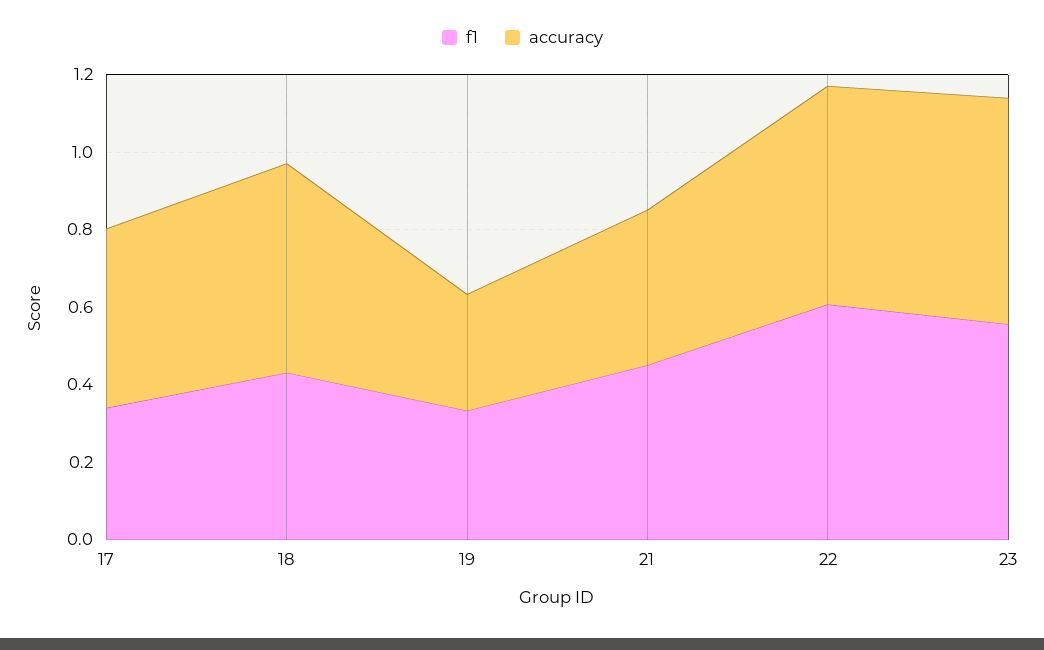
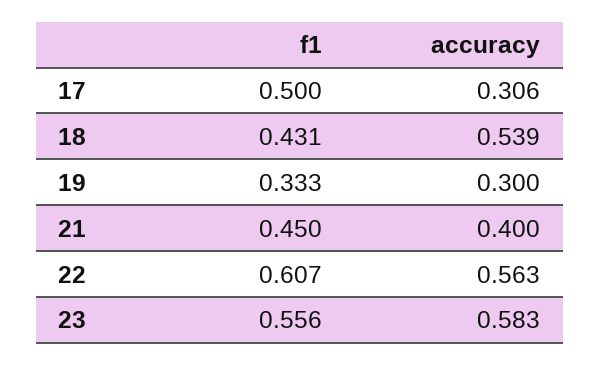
f1, 17: 0.35 -> 0.5
accuracy, 17: 0.45 -> 0.306

